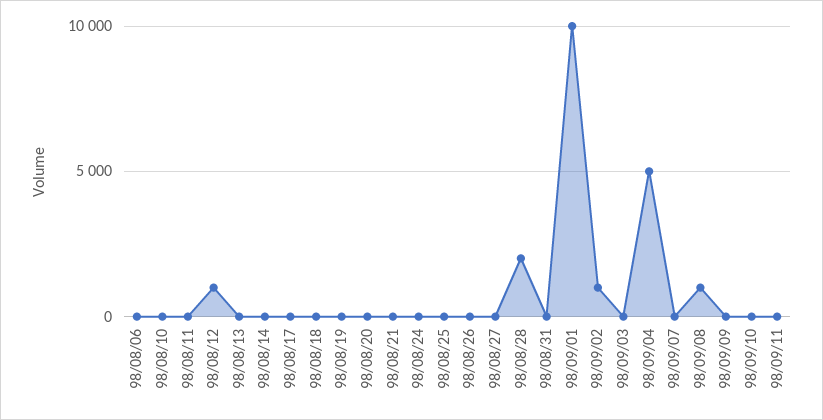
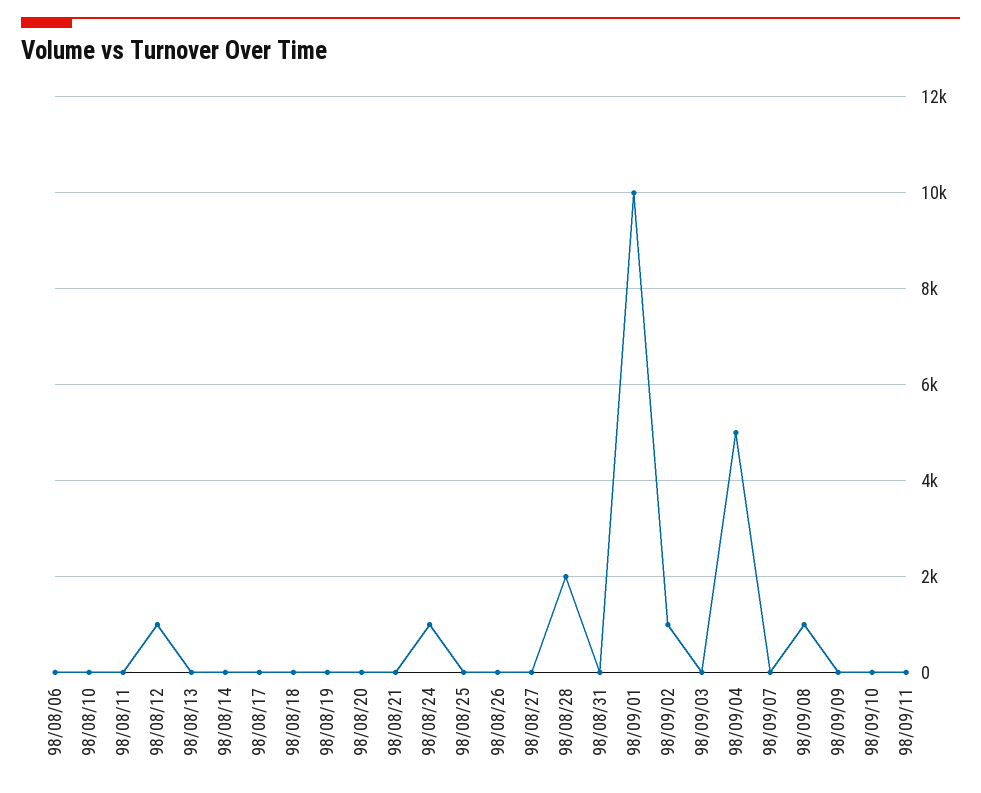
98/08/24: 0 -> 1000

